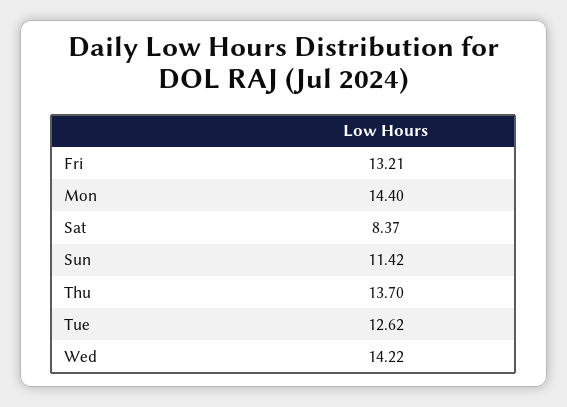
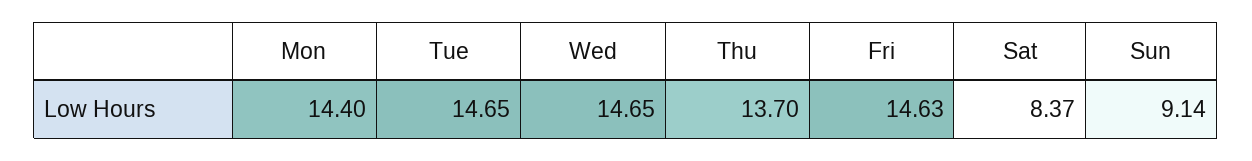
Fri: 13.21 -> 14.63
Sun: 11.42 -> 9.14
Tue: 12.62 -> 14.65
Wed: 14.22 -> 14.65

